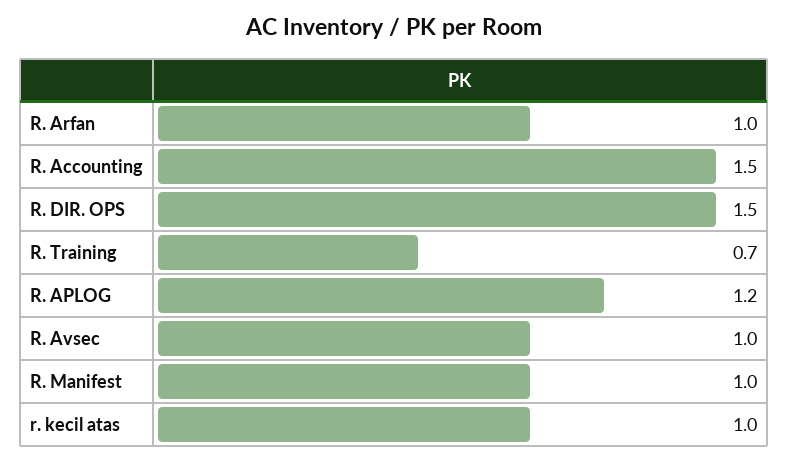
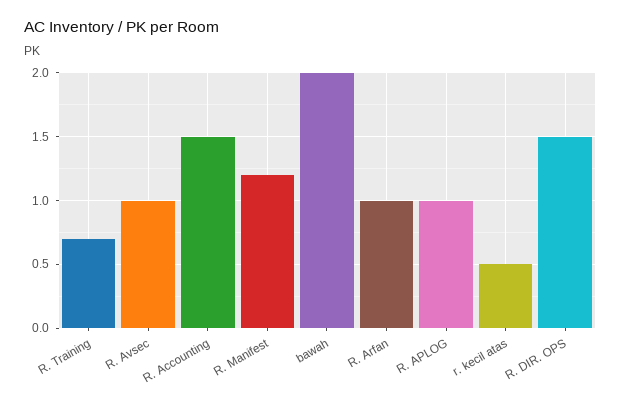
R. APLOG: 1.2 -> 1
R. Manifest: 1 -> 1.2
r. kecil atas: 1 -> 0.5
bawah: none -> 2

